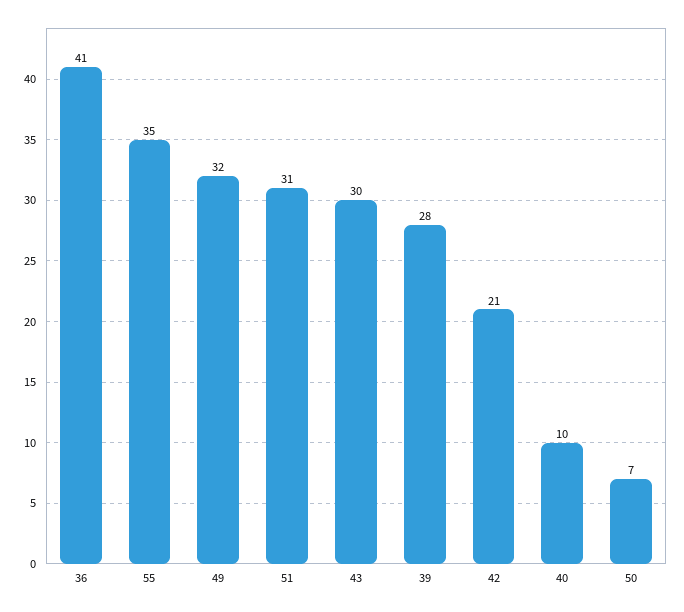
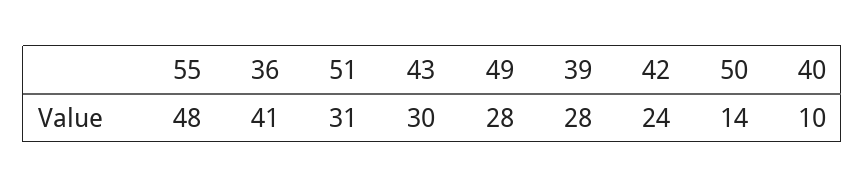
55: 35 -> 48
49: 32 -> 28
42: 21 -> 24
50: 7 -> 14

